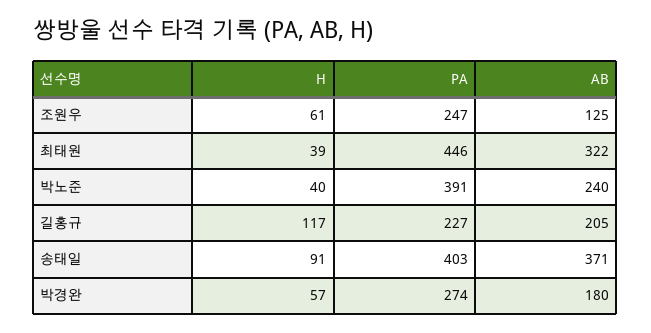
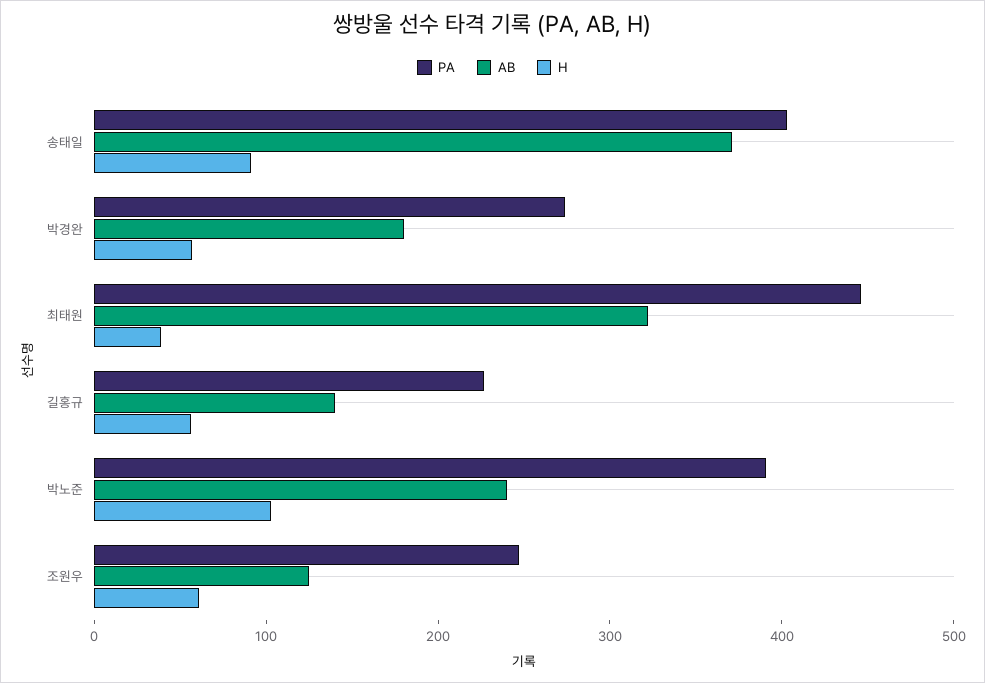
H, 박노준: 40 -> 100
H, 길홍규: 117 -> 60
AB, 길홍규: 205 -> 140

